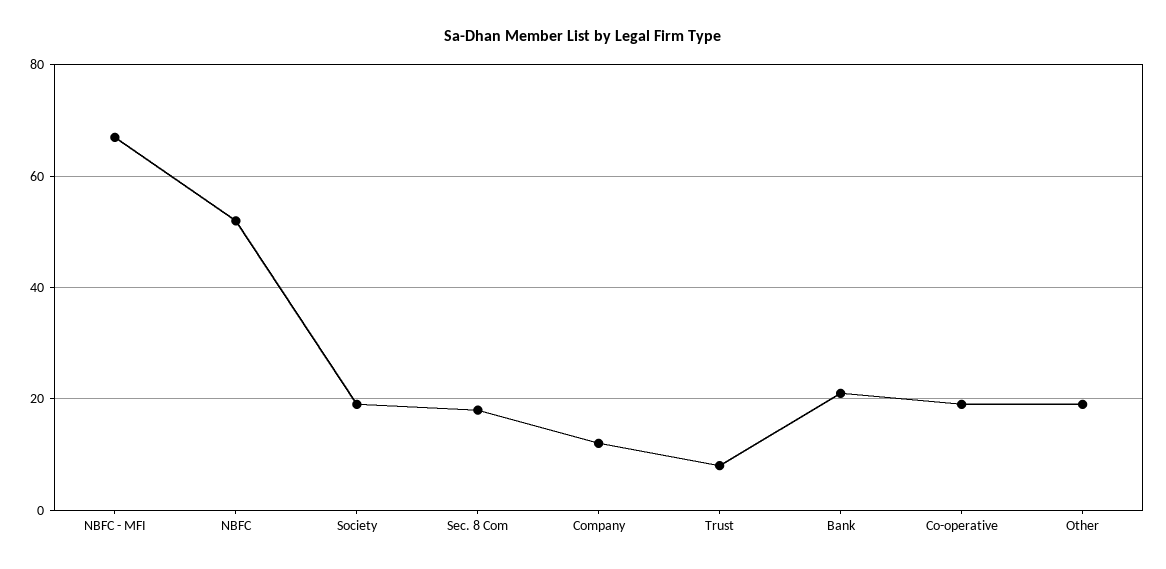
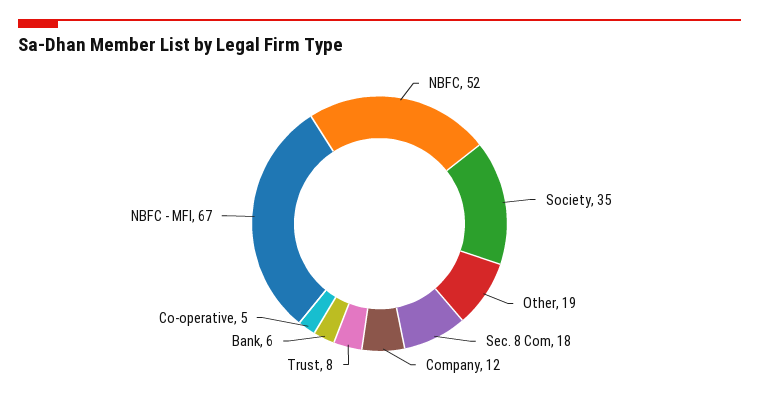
Society: 20 -> 35
Bank: 20 -> 6
Co-operative: 20 -> 5

